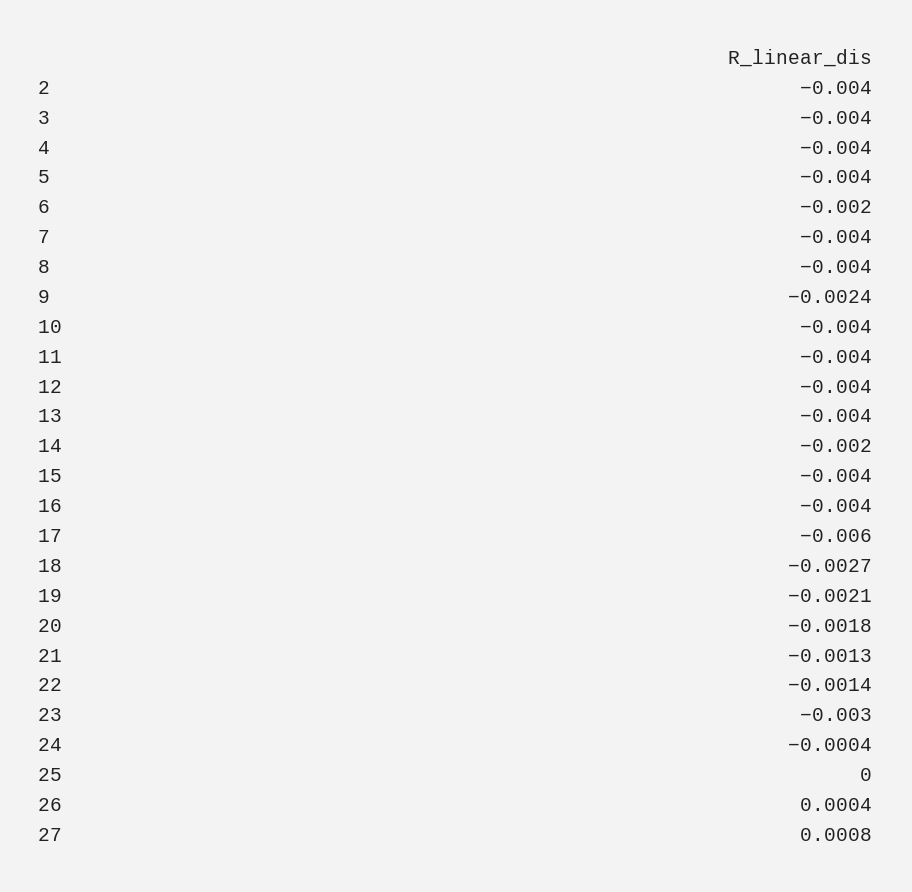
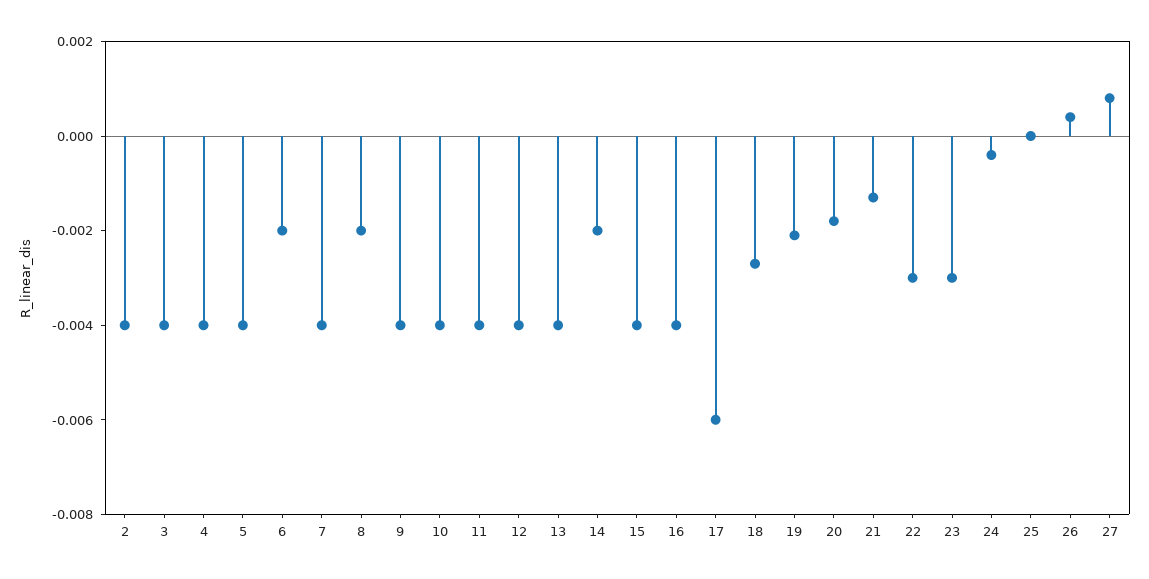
8: -0.004 -> -0.002
9: -0.0024 -> -0.004
22: -0.0014 -> -0.003

